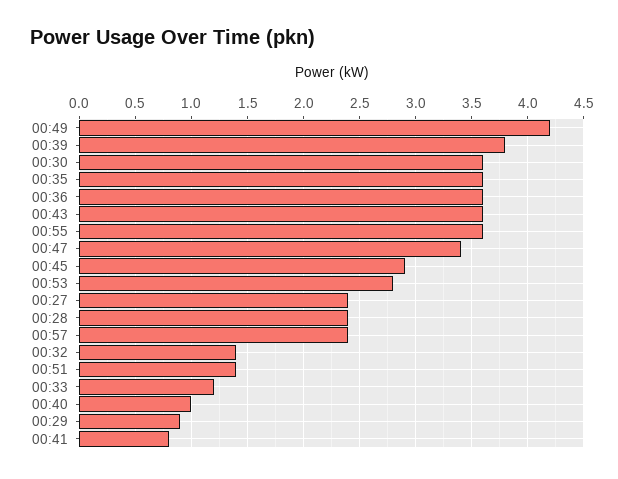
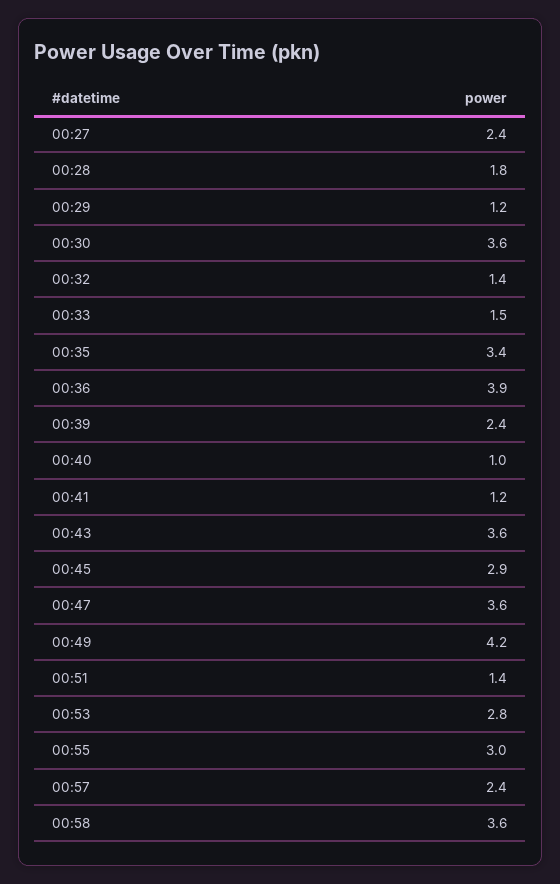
00:39: 3.8 -> 2.4
00:35: 3.6 -> 3.4
00:36: 3.6 -> 3.9
00:55: 3.6 -> 3
00:47: 3.4 -> 3.6
00:28: 2.4 -> 1.8
00:33: 1.2 -> 1.5
00:29: 0.9 -> 1.2
00:41: 0.8 -> 1.2
00:58: none -> 3.6

